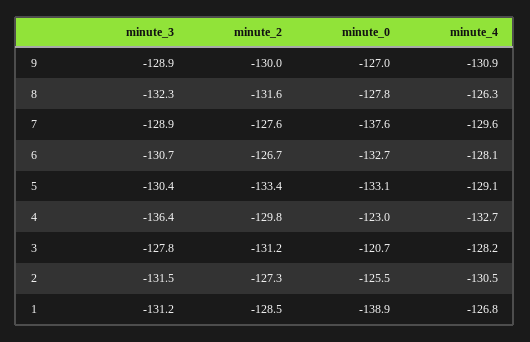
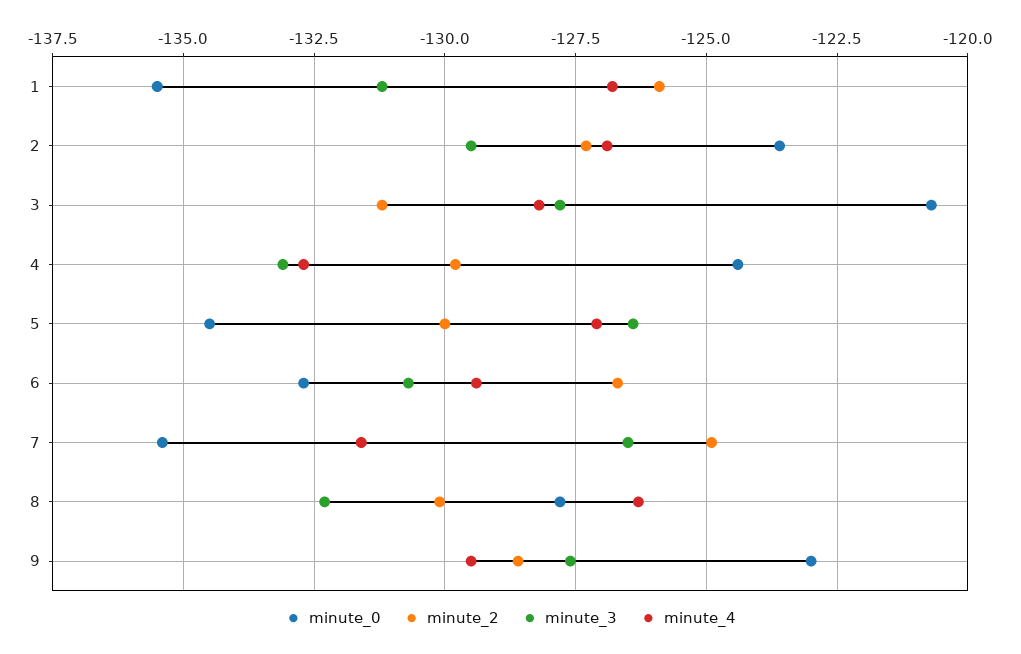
minute_3, 9: -128.9 -> -127.5
minute_2, 9: -130 -> -128.5
minute_0, 9: -127 -> -123
minute_4, 9: -130.9 -> -129.5
minute_2, 8: -131.6 -> -130
minute_3, 7: -128.9 -> -126.5
minute_2, 7: -127.6 -> -125
minute_0, 7: -137.6 -> -135.5
minute_4, 7: -129.6 -> -131.5
minute_4, 6: -128.1 -> -129.5
minute_3, 5: -130.4 -> -126.5
minute_2, 5: -133.4 -> -130
minute_0, 5: -133.1 -> -134.5
minute_4, 5: -129.1 -> -127
minute_3, 4: -136.4 -> -133
minute_0, 4: -123 -> -124.5
minute_3, 2: -131.5 -> -129.5
minute_0, 2: -125.5 -> -123.5
minute_4, 2: -130.5 -> -127
minute_2, 1: -128.5 -> -126
minute_0, 1: -138.9 -> -135.5

